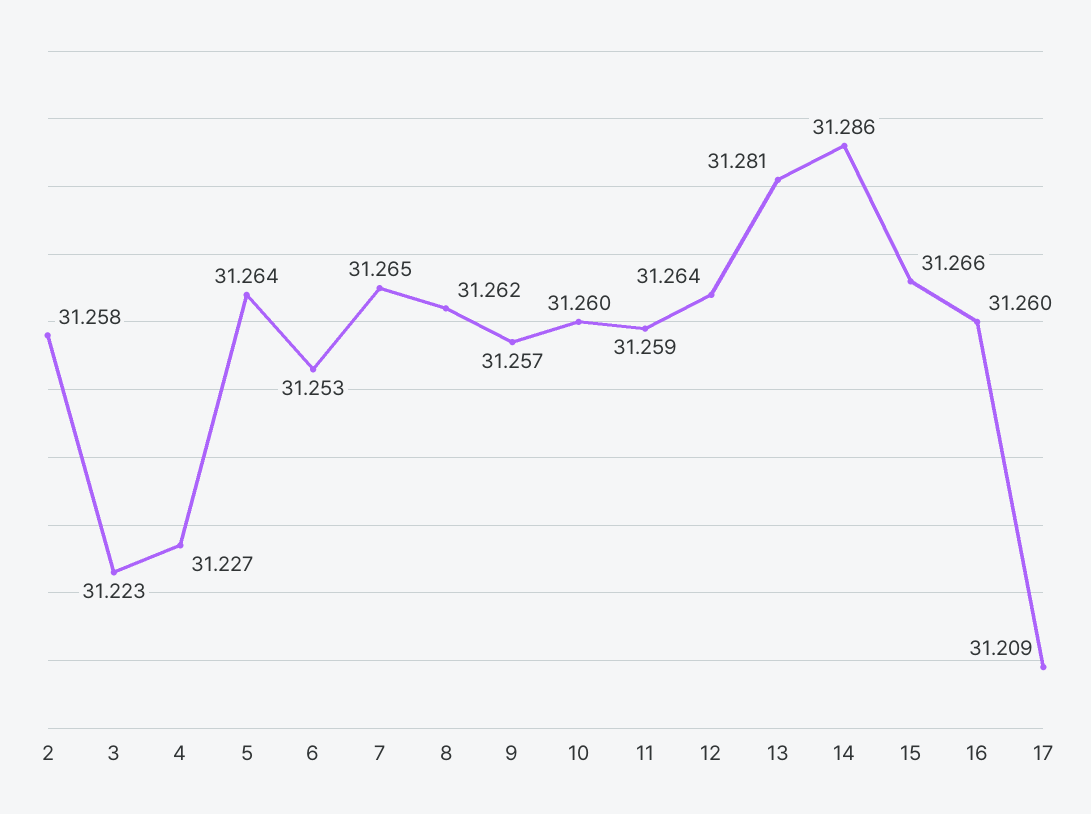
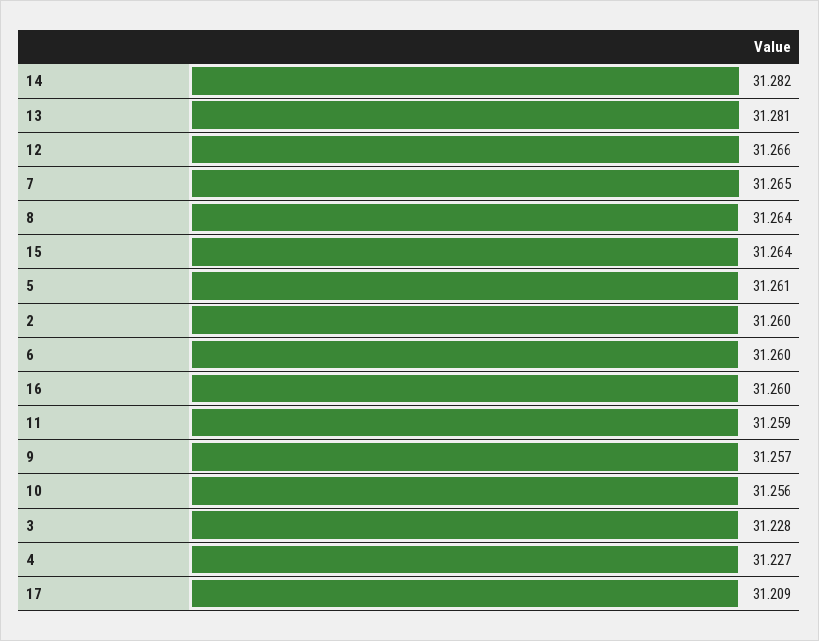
2: 31.258 -> 31.26
3: 31.223 -> 31.228
5: 31.264 -> 31.261
6: 31.253 -> 31.26
8: 31.262 -> 31.264
10: 31.26 -> 31.256
12: 31.264 -> 31.266
14: 31.286 -> 31.282
15: 31.266 -> 31.264

